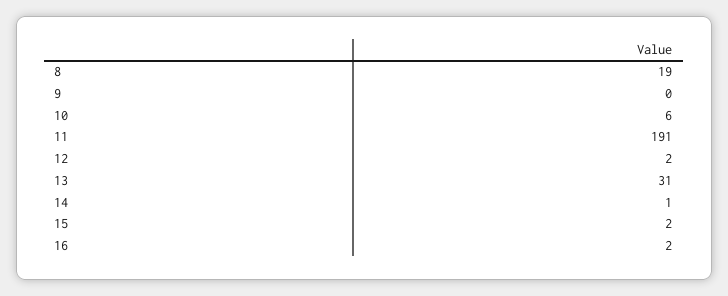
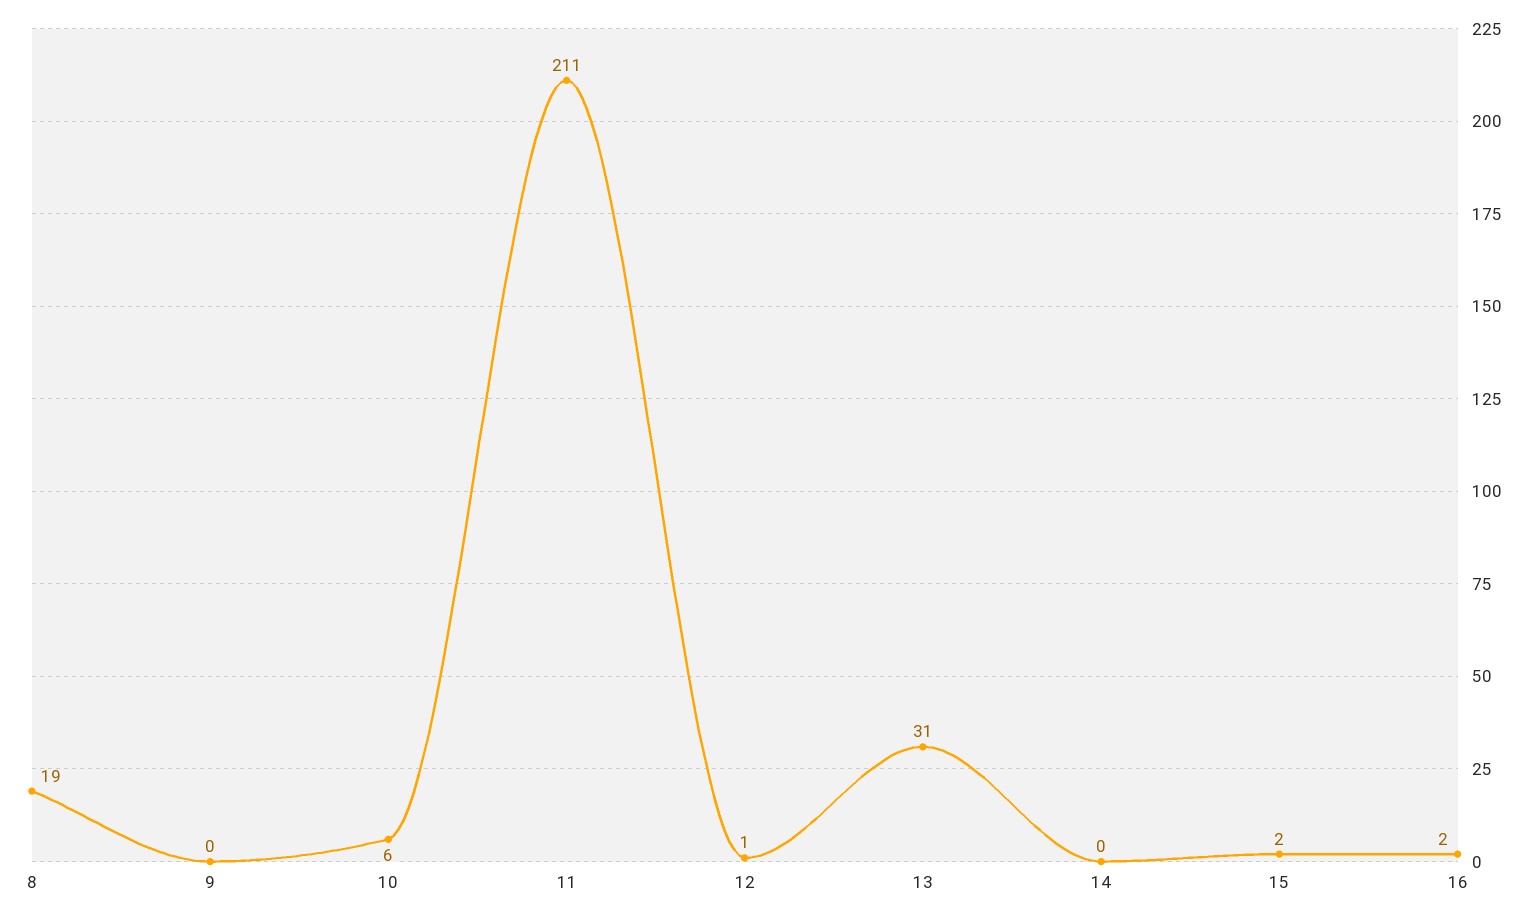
11: 191 -> 211
12: 2 -> 1
14: 1 -> 0

